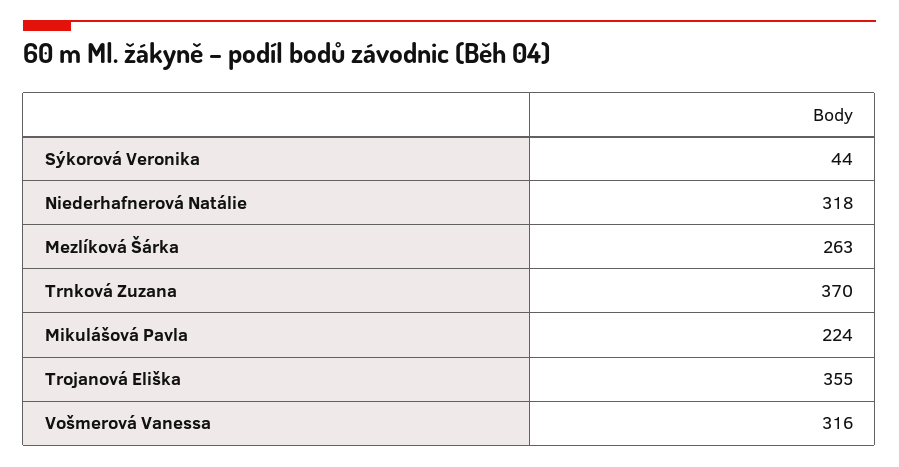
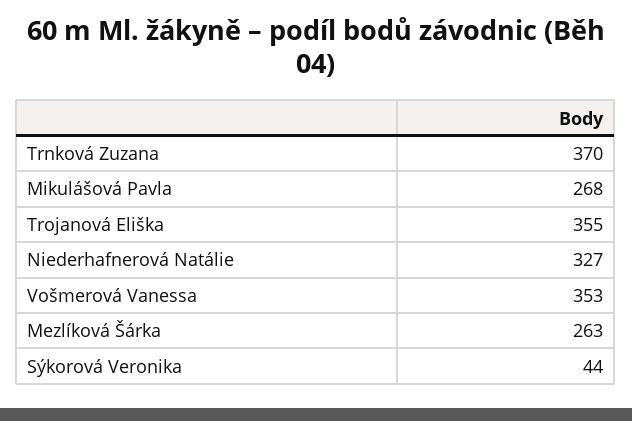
Niederhafnerová Natálie: 318 -> 327
Mikulášová Pavla: 224 -> 268
Vošmerová Vanessa: 316 -> 353

